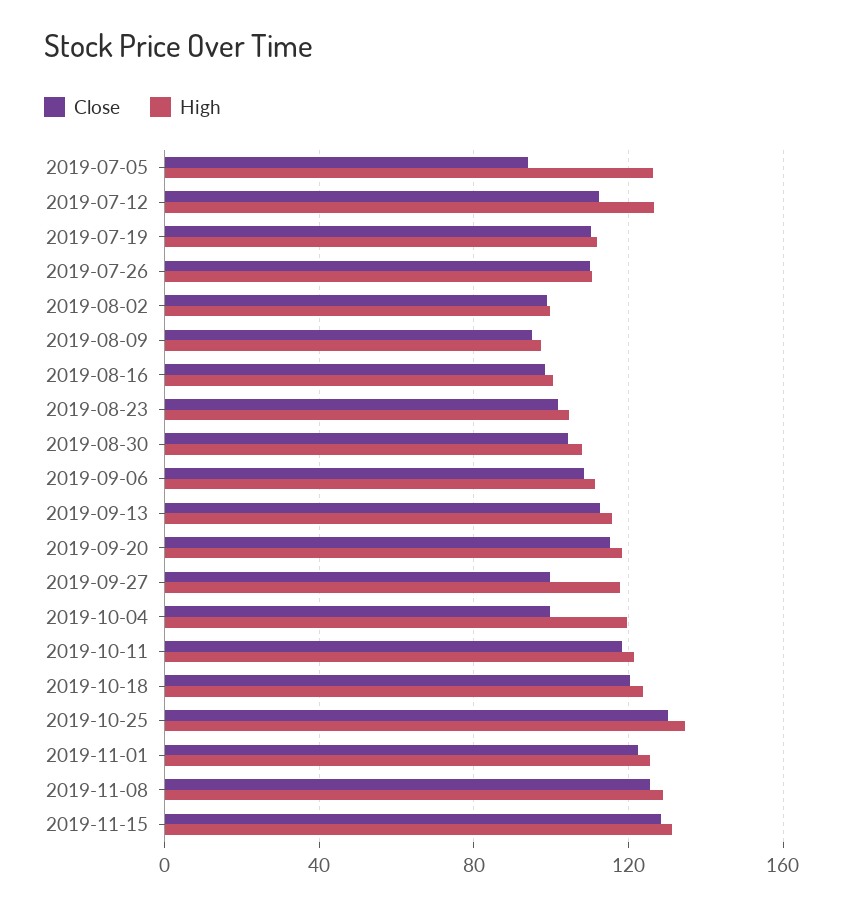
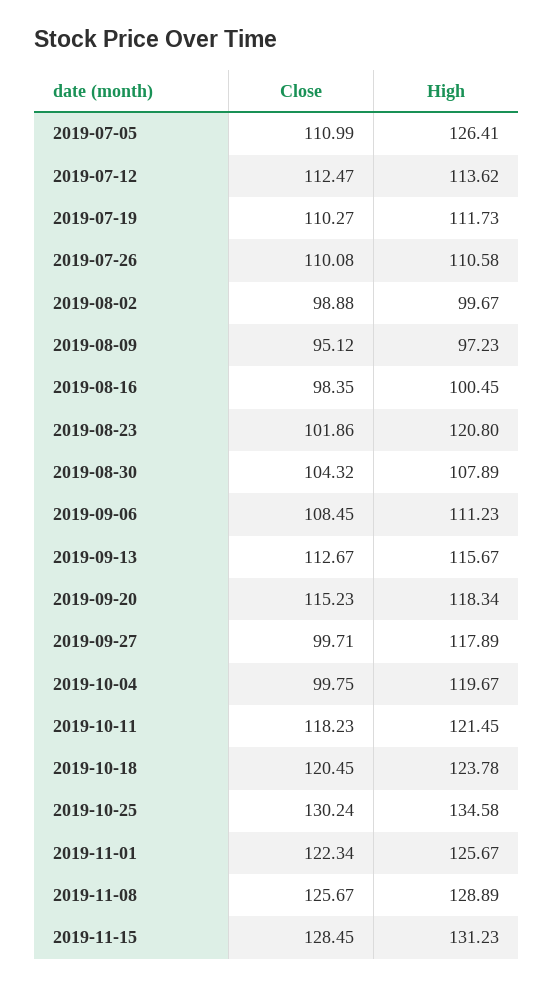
Close, 2019-07-05: 95 -> 110.99
High, 2019-07-12: 125 -> 113.62
High, 2019-08-23: 105 -> 120.8

